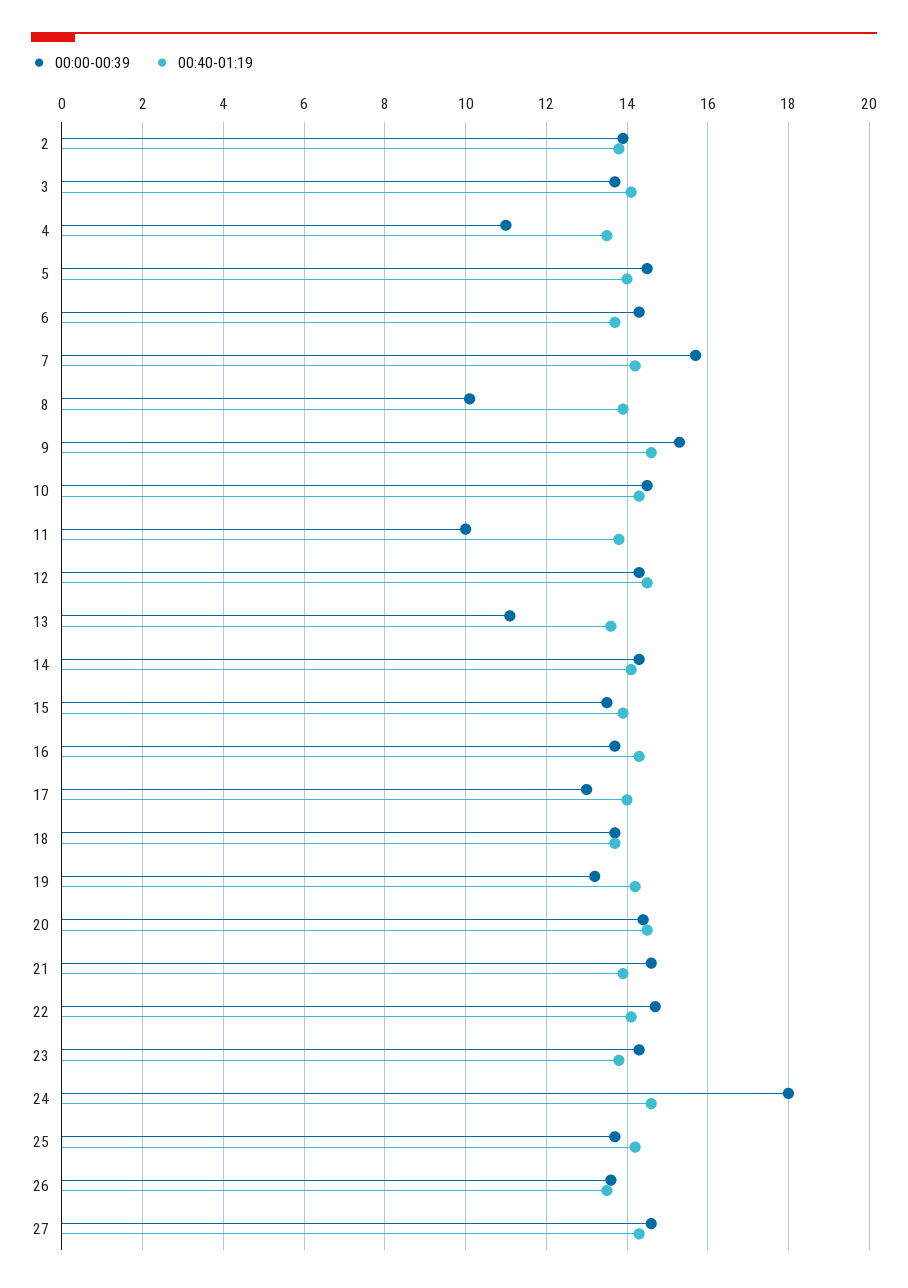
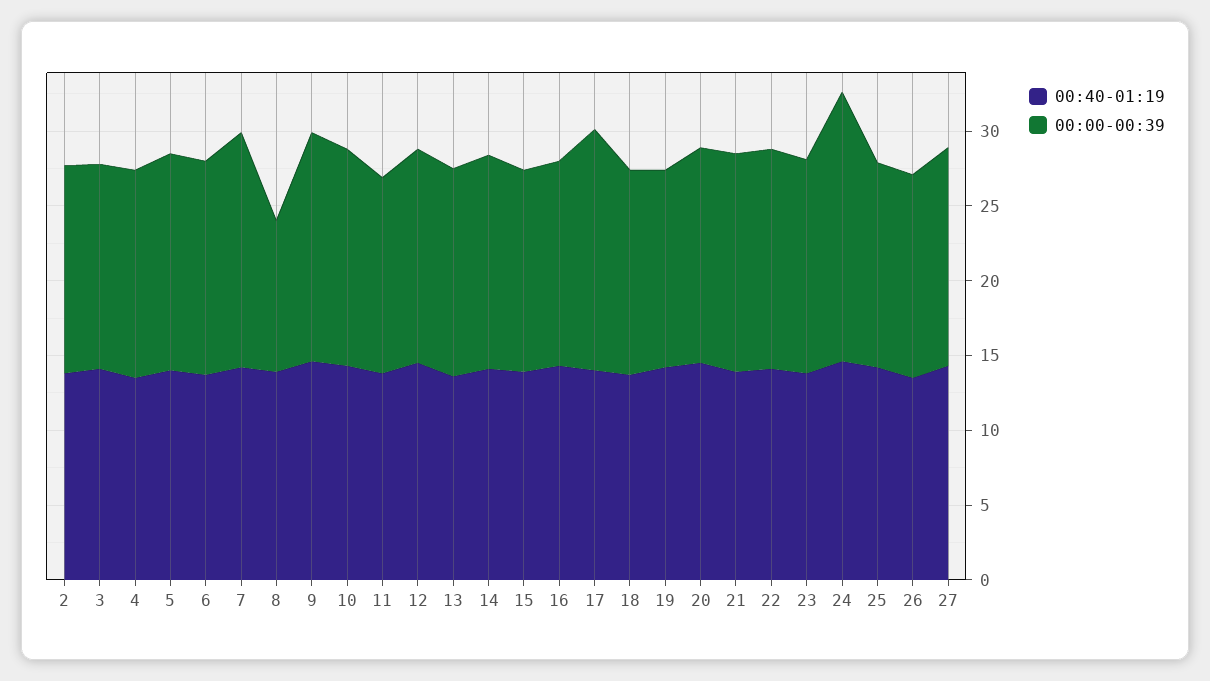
00:00-00:39, 4: 11 -> 14
00:00-00:39, 11: 10 -> 13
00:00-00:39, 13: 11 -> 14
00:00-00:39, 17: 13 -> 16

